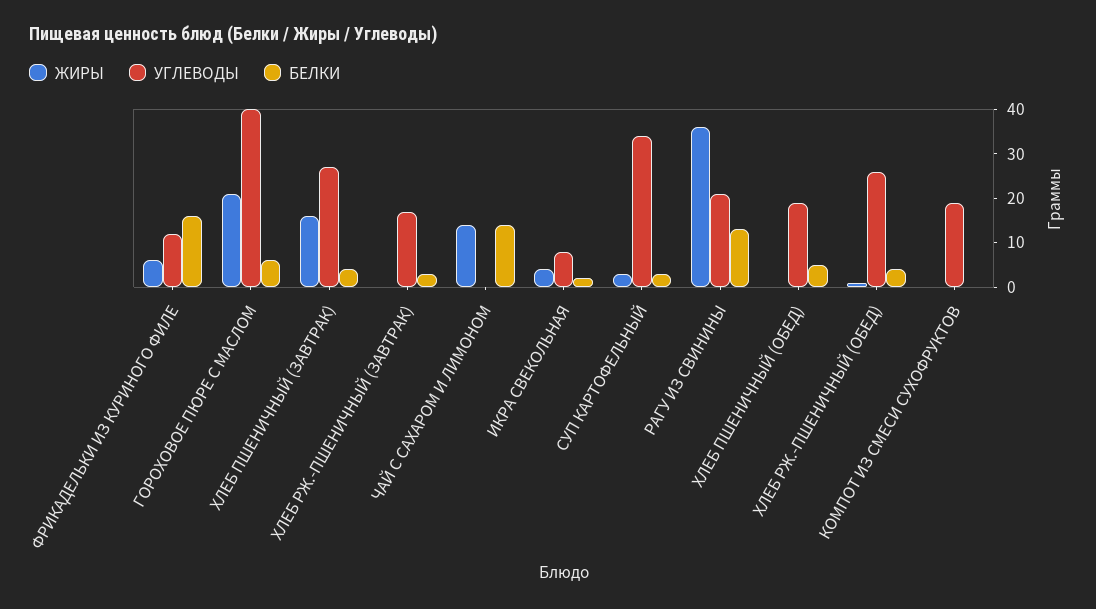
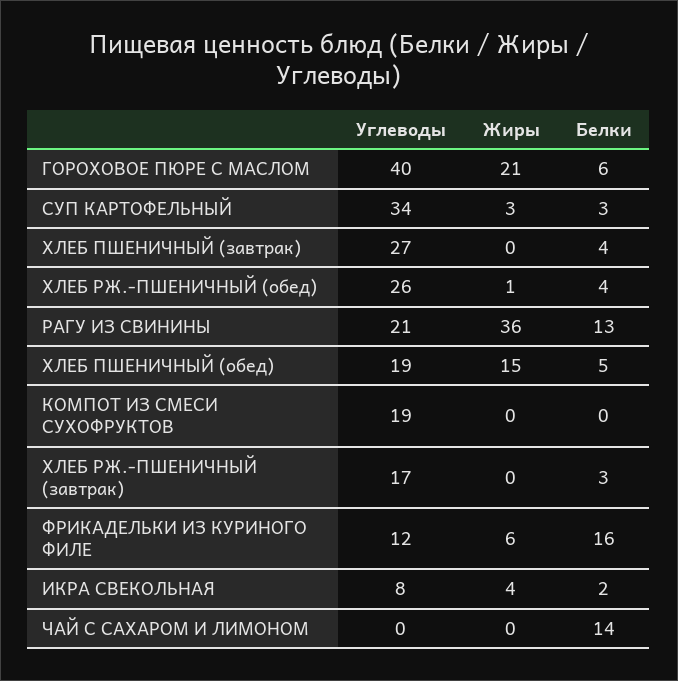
ЖИРЫ, ХЛЕБ ПШЕНИЧНЫЙ (ЗАВТРАК): 15 -> 0
ЖИРЫ, ЧАЙ С САХАРОМ И ЛИМОНОМ: 15 -> 0
ЖИРЫ, ХЛЕБ ПШЕНИЧНЫЙ (ОБЕД): 0 -> 15

